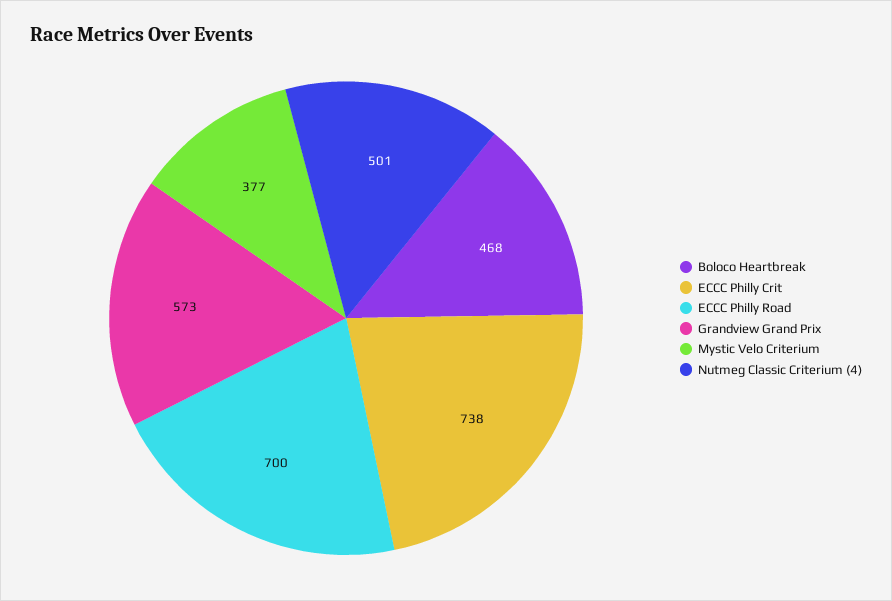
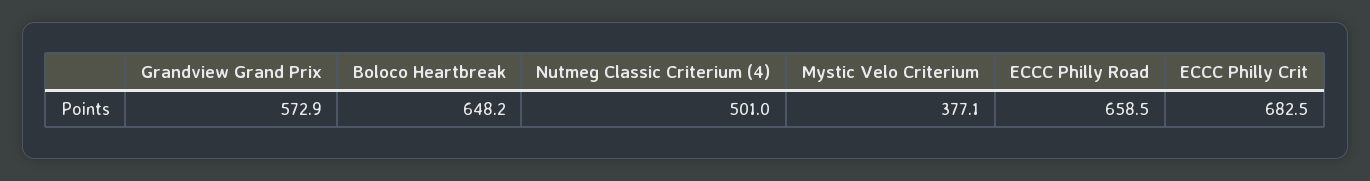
Boloco Heartbreak: 468 -> 648.2
ECCC Philly Crit: 738 -> 682.5
ECCC Philly Road: 700 -> 658.5

